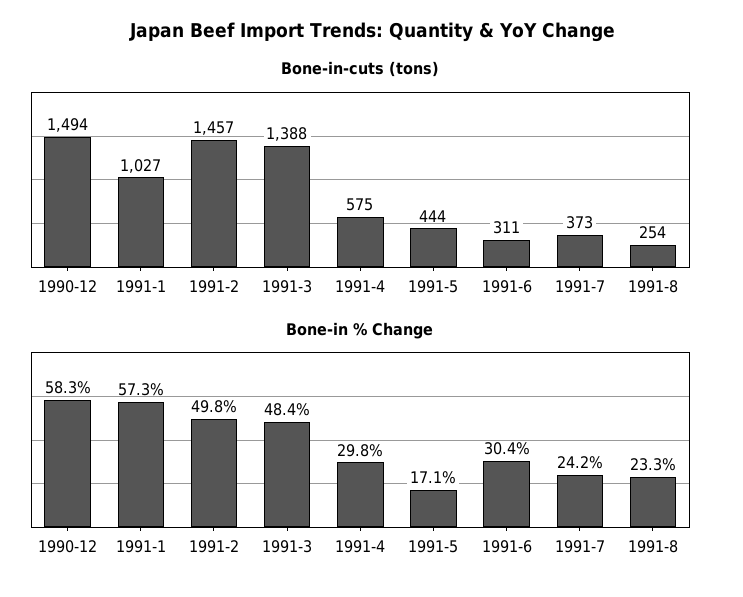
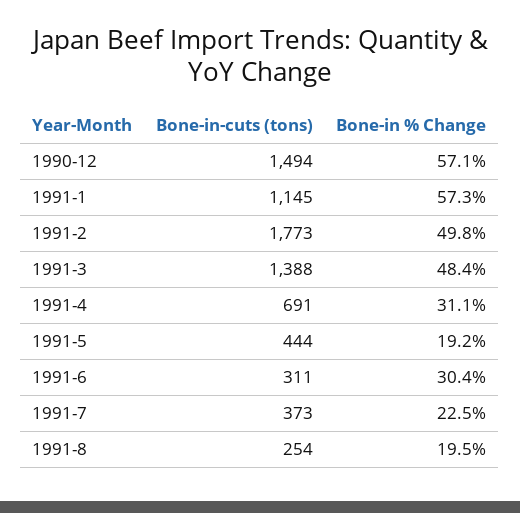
Bone-in-cuts (tons), 1991-1: 1027 -> 1145
Bone-in-cuts (tons), 1991-2: 1457 -> 1773
Bone-in-cuts (tons), 1991-4: 575 -> 691
Bone-in % Change, 1990-12: 58.3 -> 57.1
Bone-in % Change, 1991-4: 29.8 -> 31.1
Bone-in % Change, 1991-5: 17.1 -> 19.2
Bone-in % Change, 1991-7: 24.2 -> 22.5
Bone-in % Change, 1991-8: 23.3 -> 19.5

